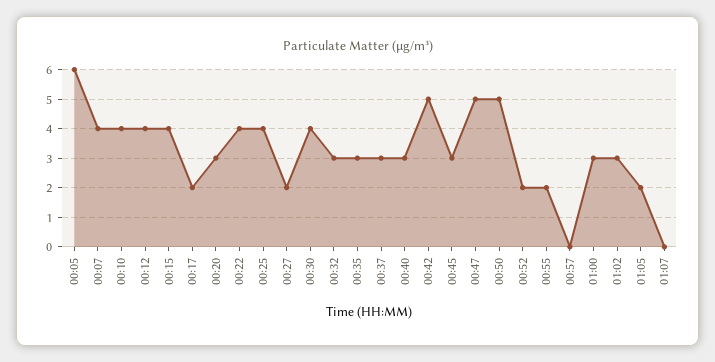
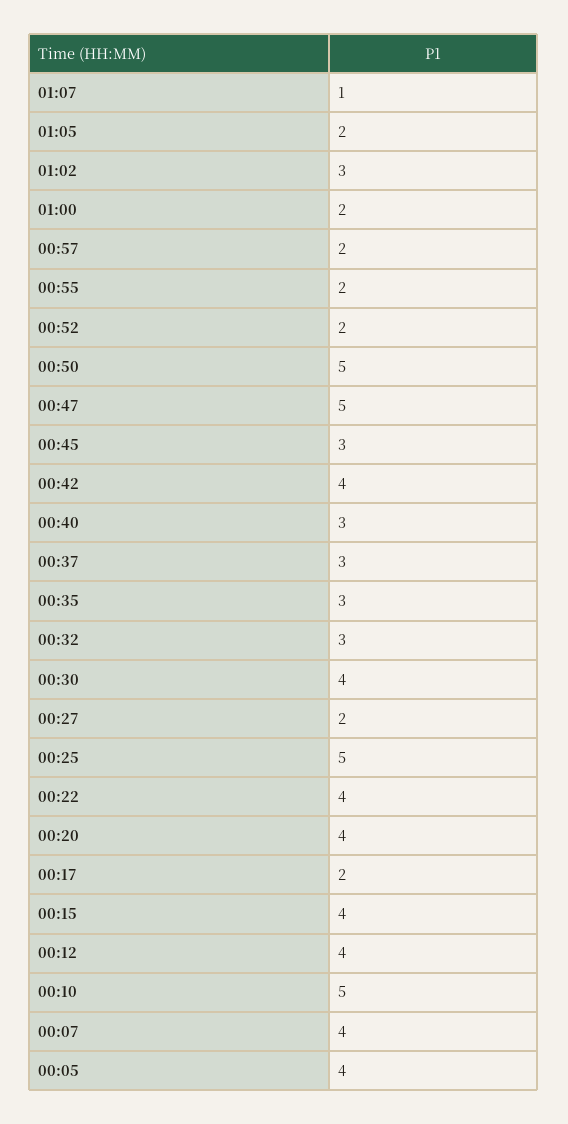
00:05: 6 -> 4
00:10: 4 -> 5
00:20: 3 -> 4
00:25: 4 -> 5
00:42: 5 -> 4
00:57: 0 -> 2
01:00: 3 -> 2
01:07: 0 -> 1

